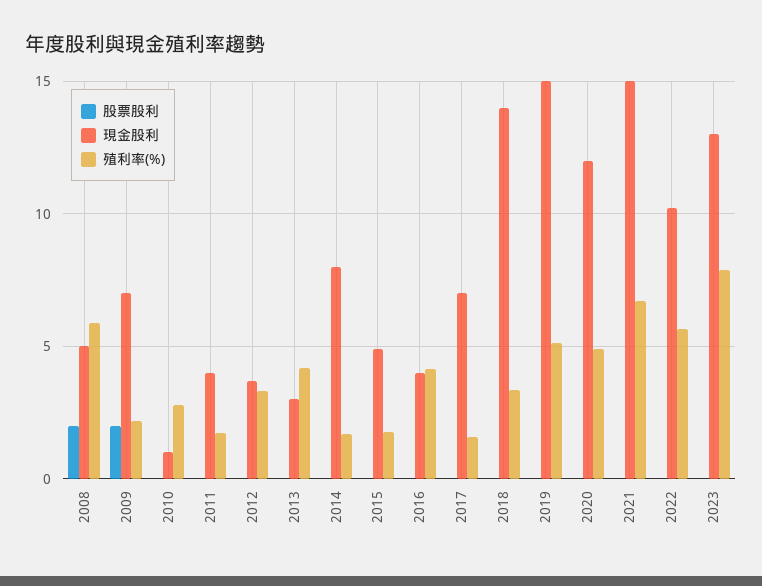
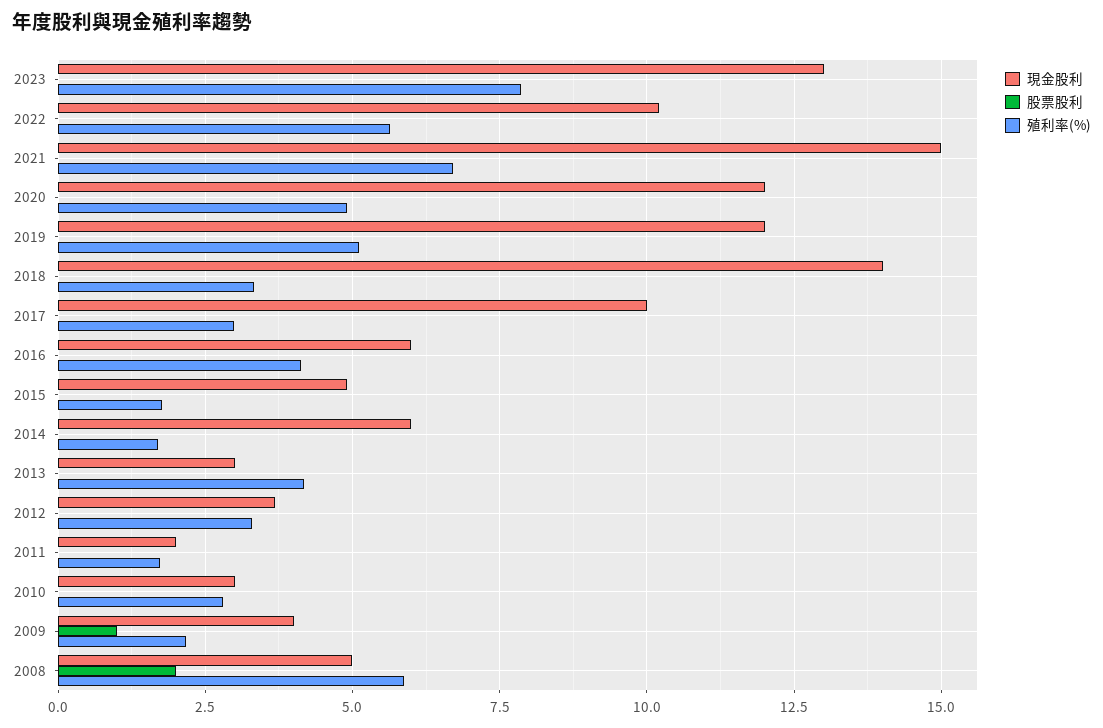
股票股利, 2009: 2 -> 1
現金股利, 2009: 7 -> 4
現金股利, 2010: 1 -> 3
現金股利, 2011: 4 -> 2
現金股利, 2014: 8 -> 6
現金股利, 2016: 4 -> 6
現金股利, 2017: 7 -> 10
殖利率(%), 2017: 1.5 -> 3
現金股利, 2019: 15 -> 12

